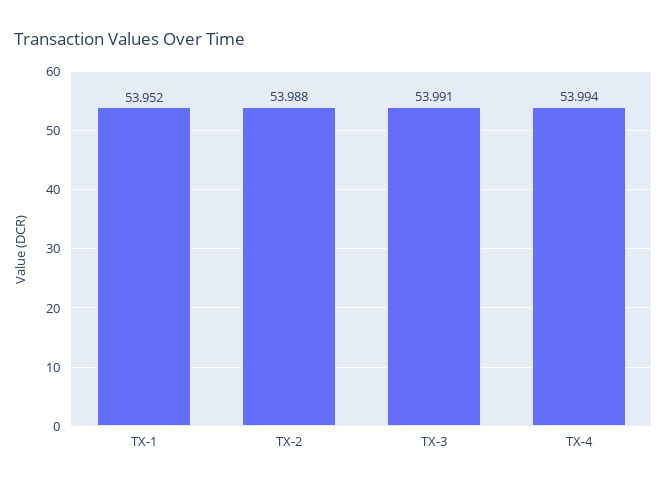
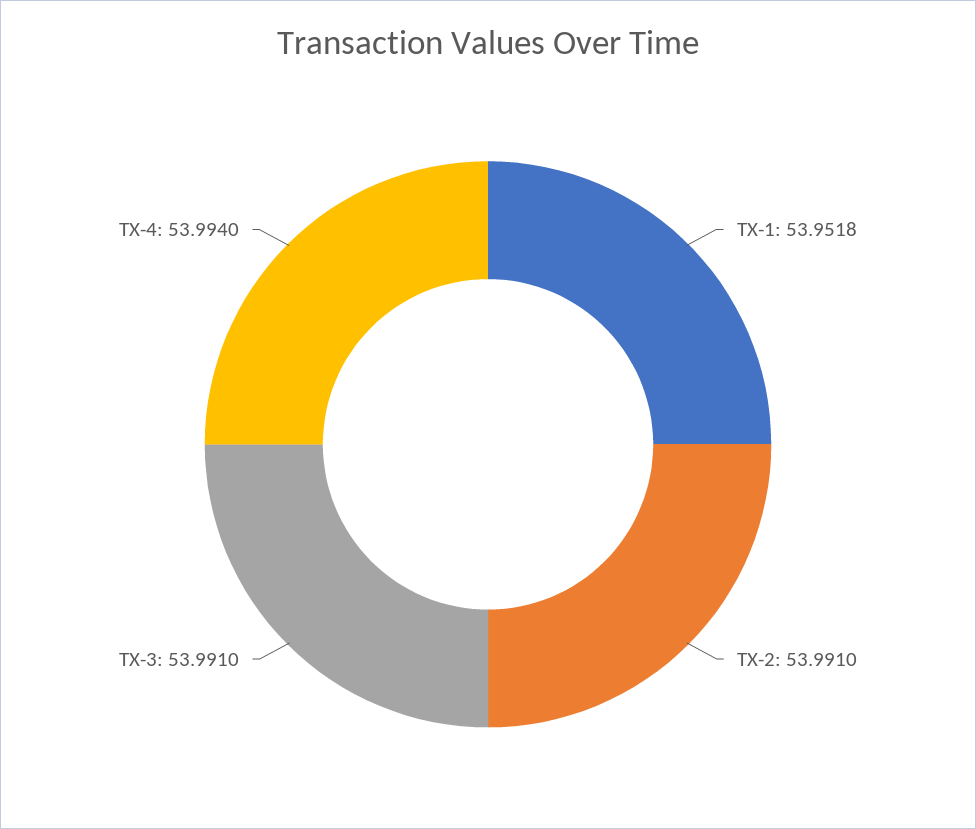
TX-2: 53.988 -> 53.991

